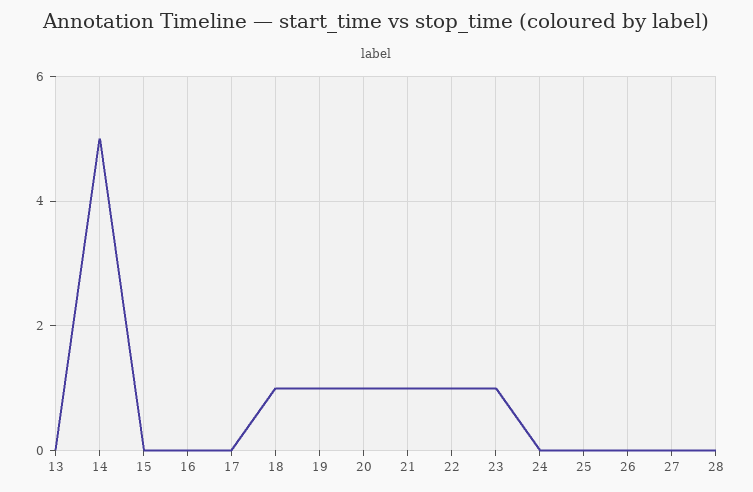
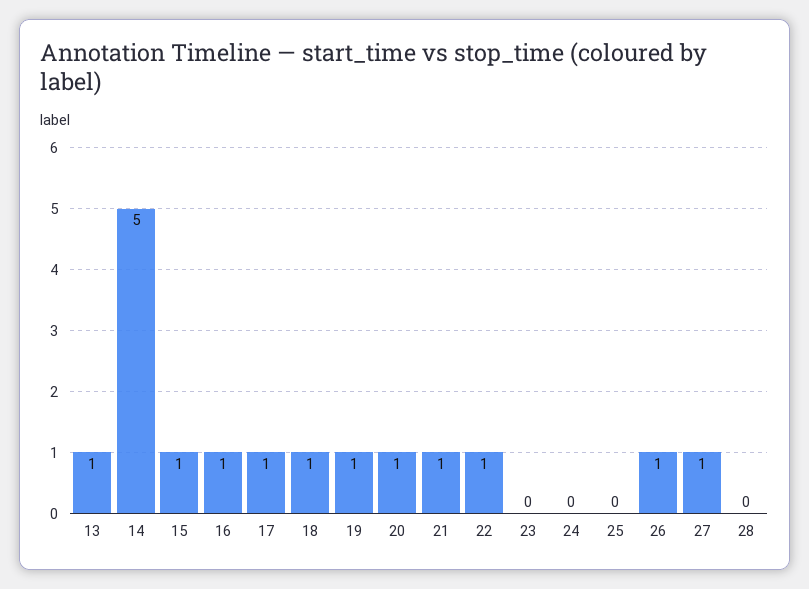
13: 0 -> 1
15: 0 -> 1
16: 0 -> 1
17: 0 -> 1
23: 1 -> 0
26: 0 -> 1
27: 0 -> 1

